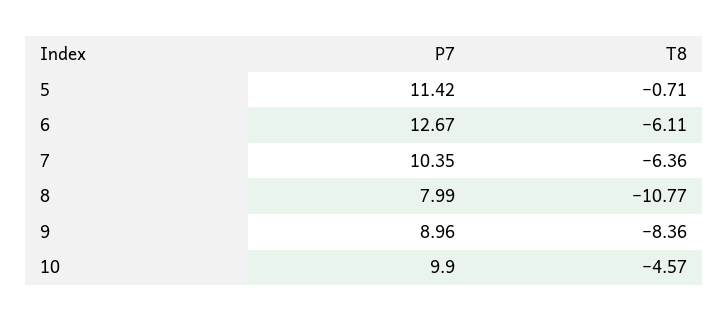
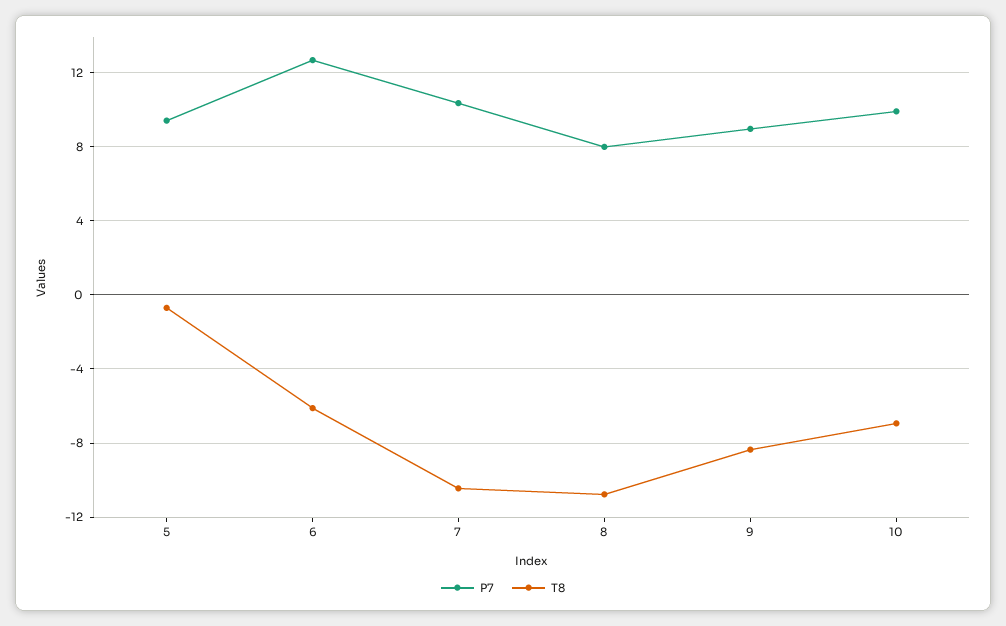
P7, 5: 11.42 -> 9.5
T8, 7: -6.36 -> -10.5
T8, 10: -4.57 -> -7

